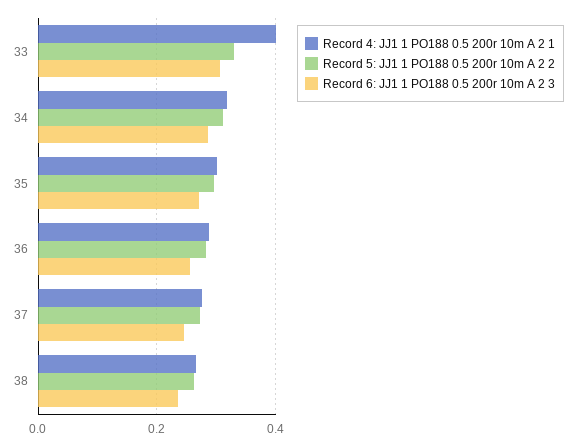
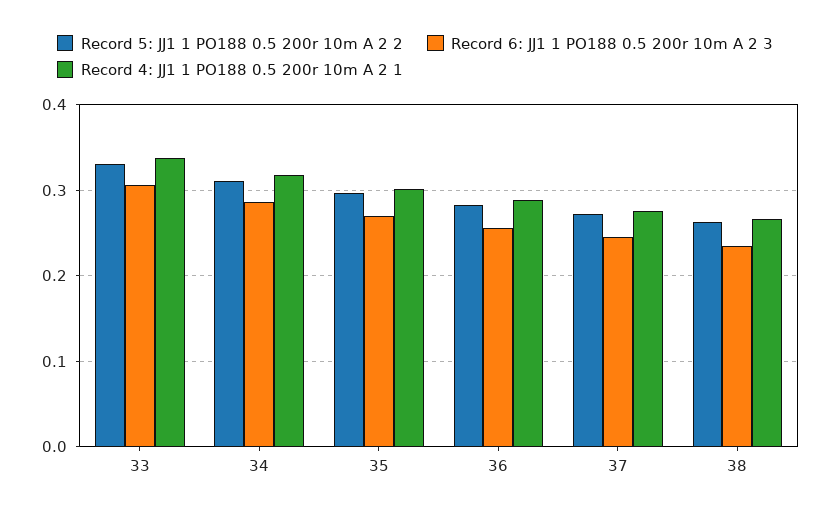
Record 4: JJ1 1 PO188 0.5 200r 10m A 2 1, 33: 0.4 -> 0.34

